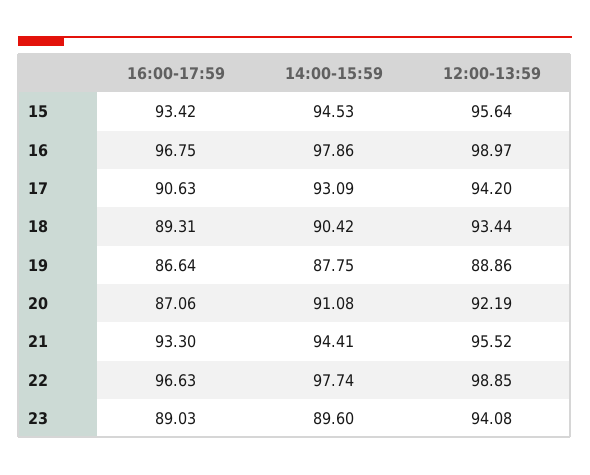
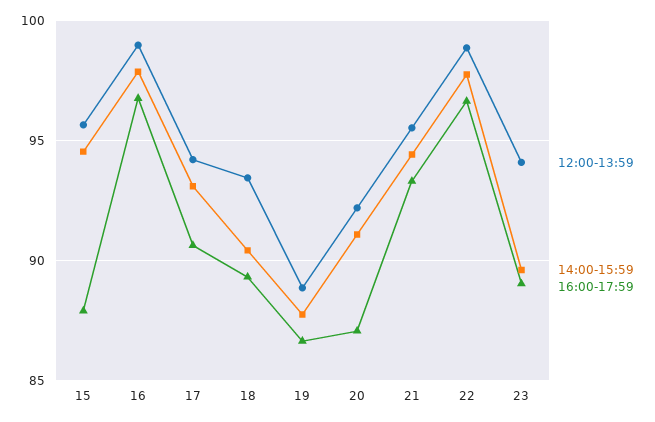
16:00-17:59, 15: 93.42 -> 88

